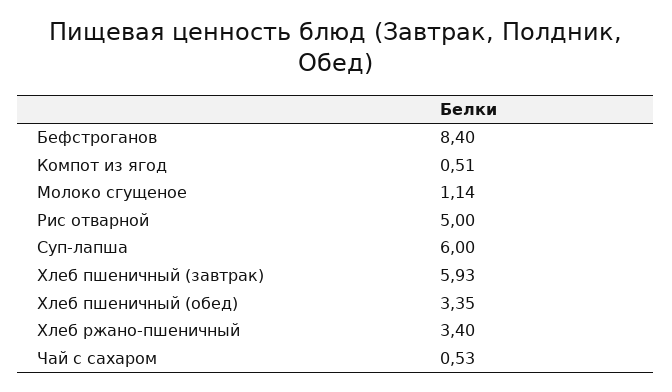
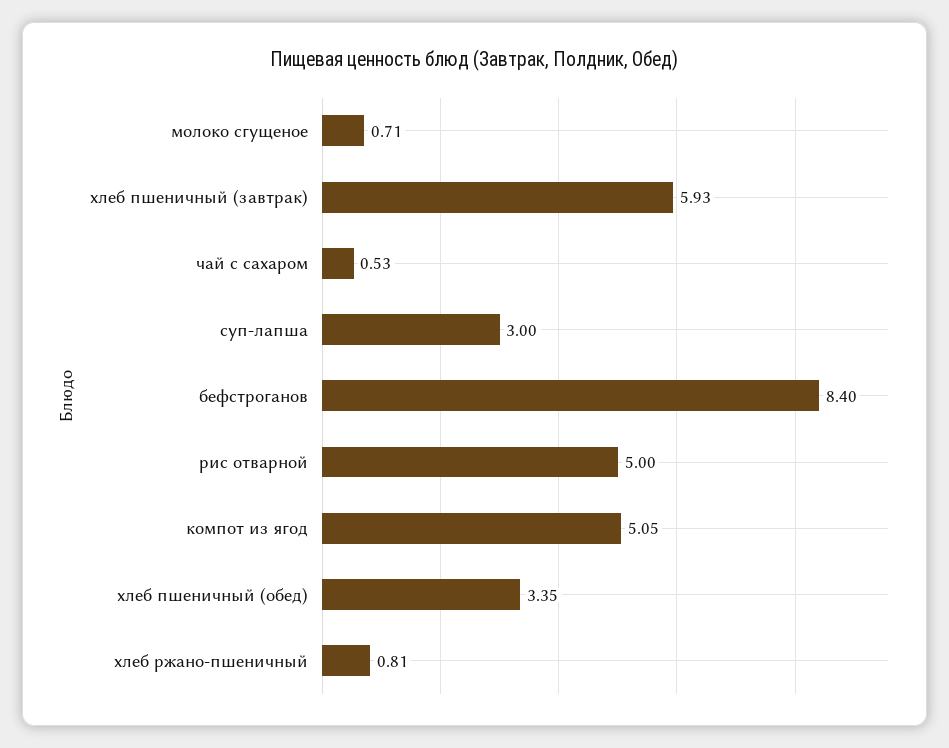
Компот из ягод: 0.51 -> 5.05
Молоко сгущеное: 1.14 -> 0.71
Суп-лапша: 6 -> 3
Хлеб ржано-пшеничный: 3.4 -> 0.81

